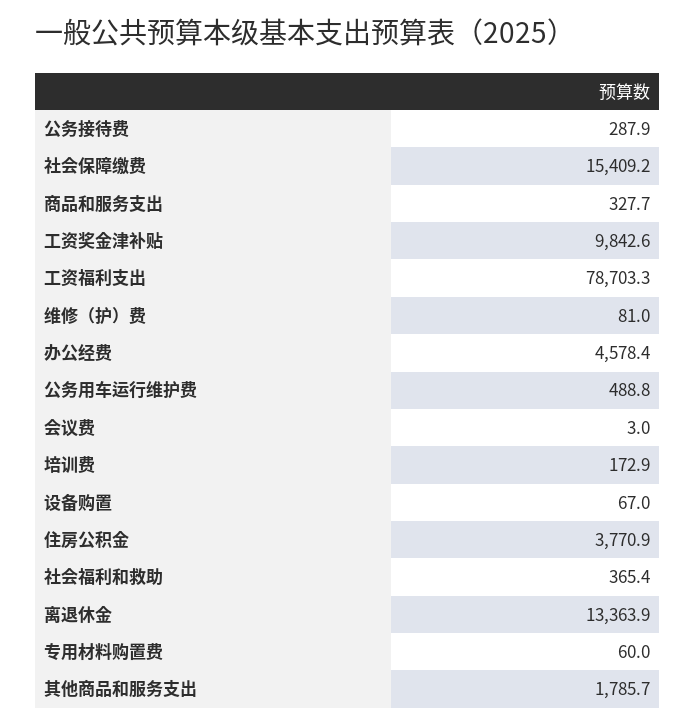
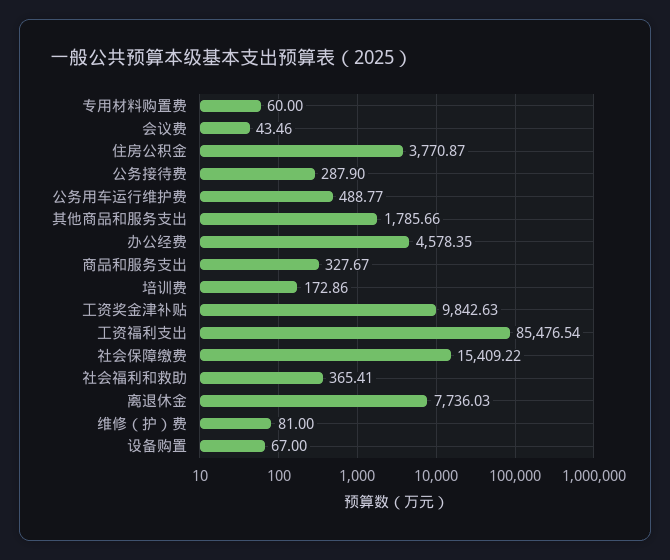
工资福利支出: 78703.3 -> 85476.54
会议费: 3 -> 43.46
离退休金: 13363.9 -> 7736.03

